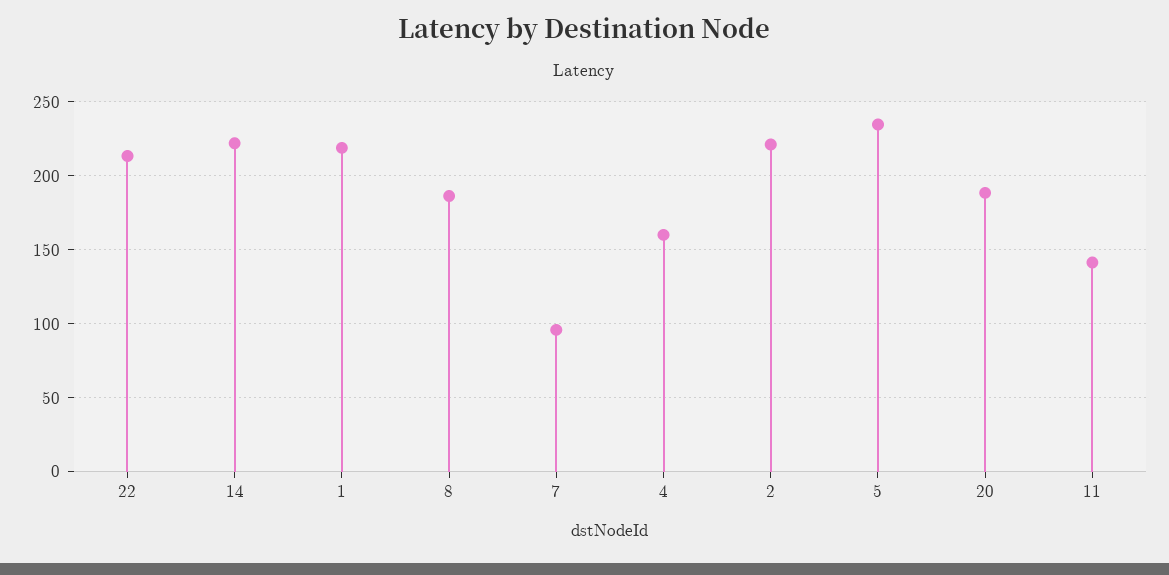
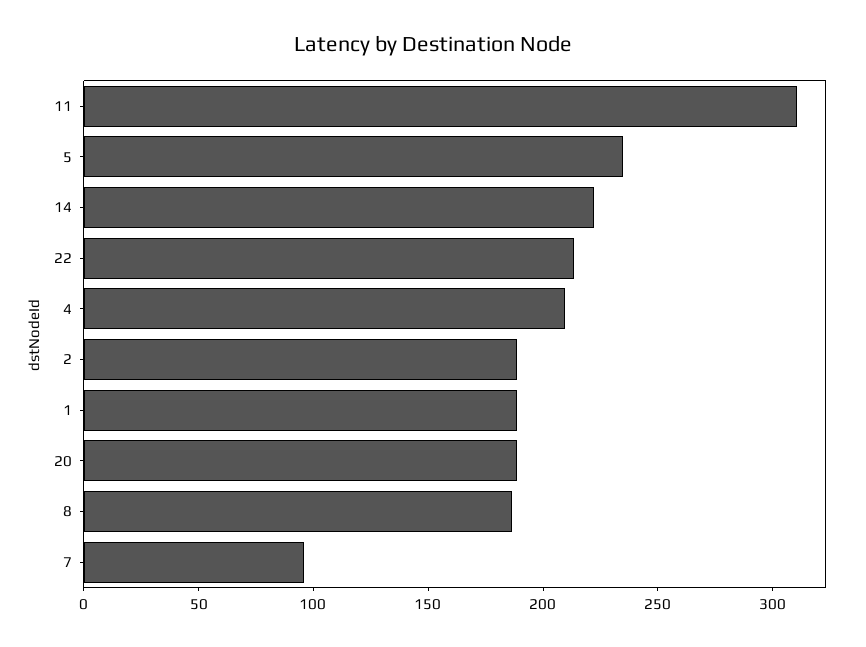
1: 220 -> 190
4: 160 -> 210
2: 220 -> 190
11: 140 -> 310

